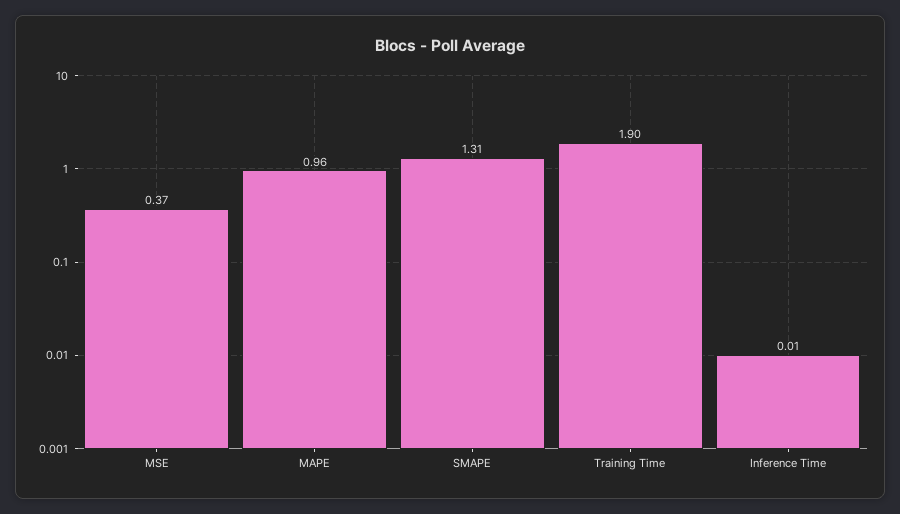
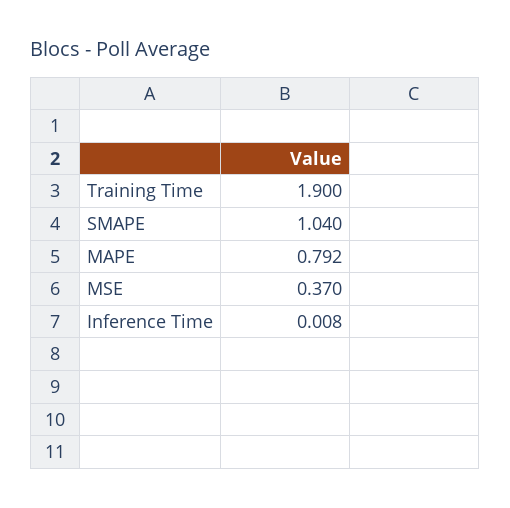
MAPE: 0.96 -> 0.792
SMAPE: 1.31 -> 1.04

